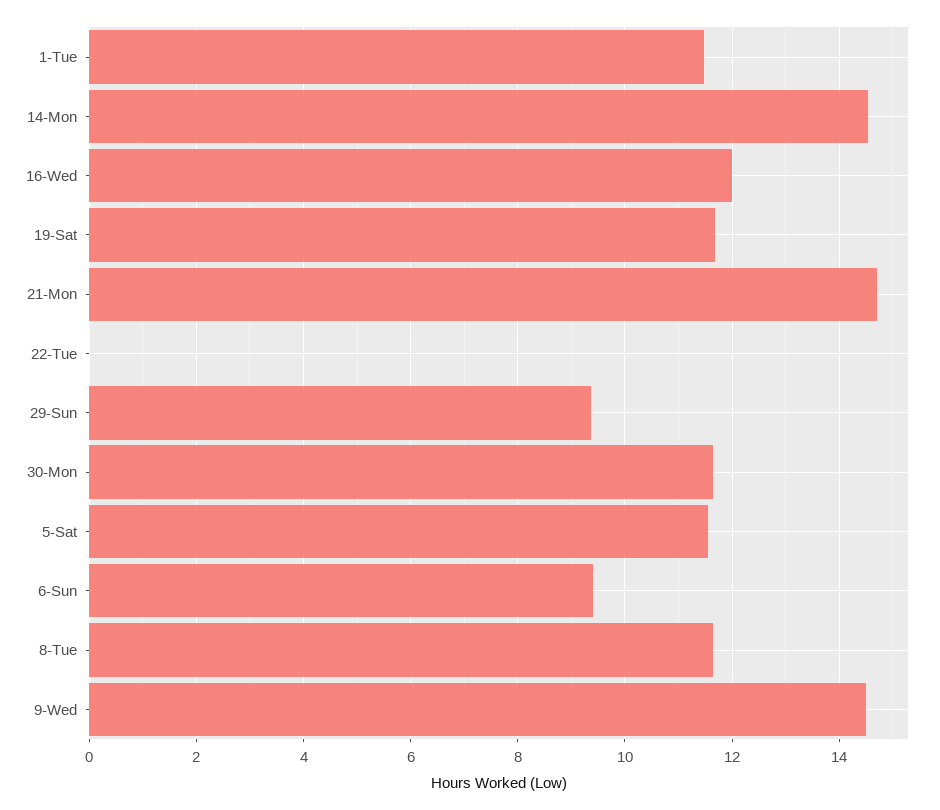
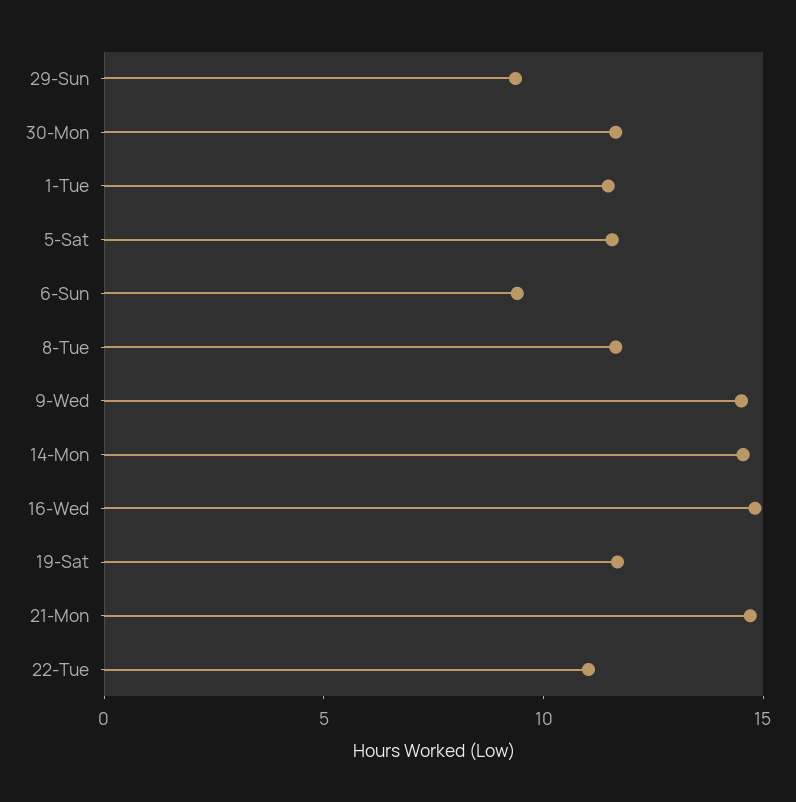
16-Wed: 12 -> 15
22-Tue: 0 -> 11

